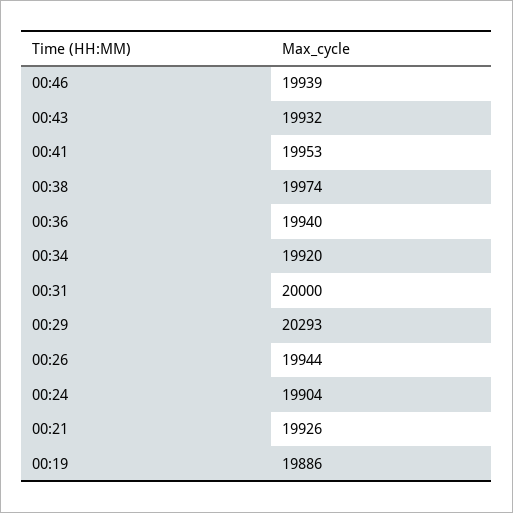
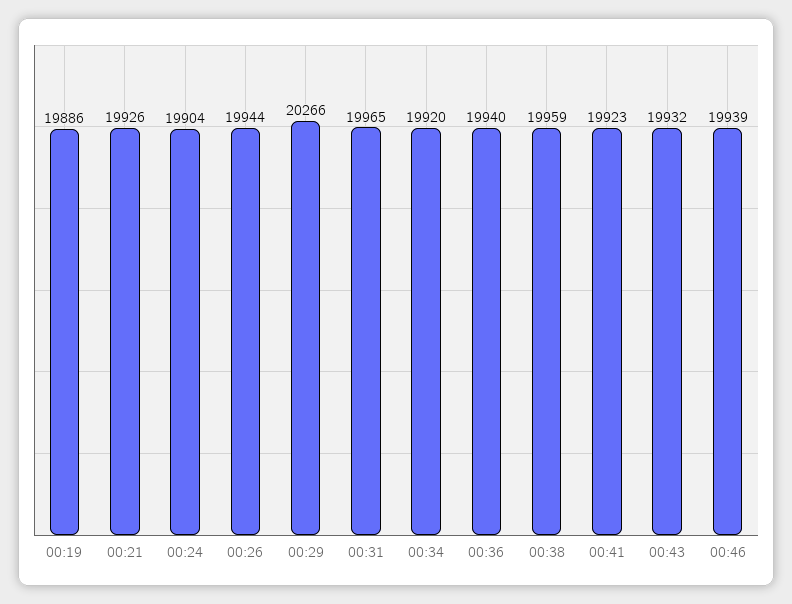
00:41: 19953 -> 19923
00:38: 19974 -> 19959
00:31: 20000 -> 19965
00:29: 20293 -> 20266

